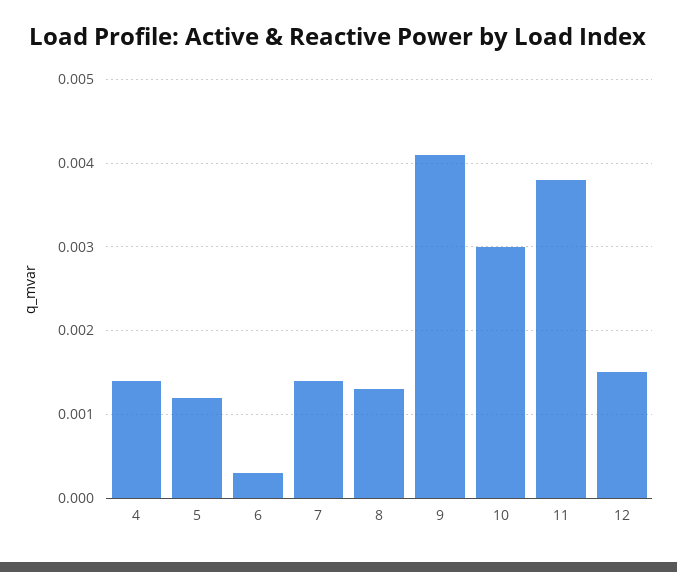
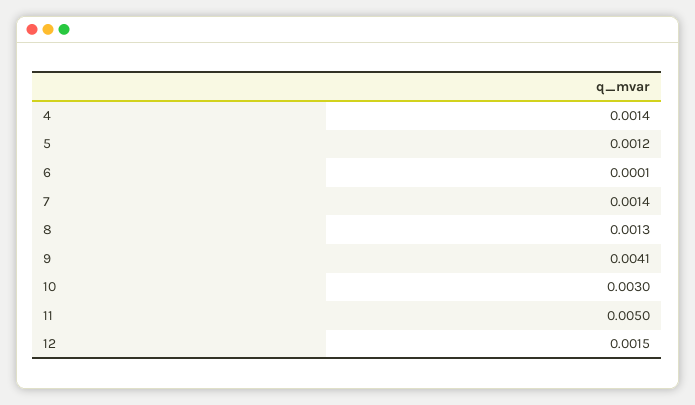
6: 0.0003 -> 0.0001
11: 0.0038 -> 0.005

